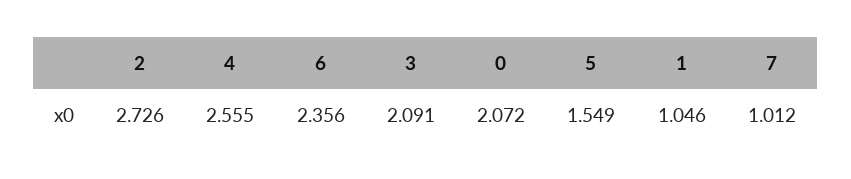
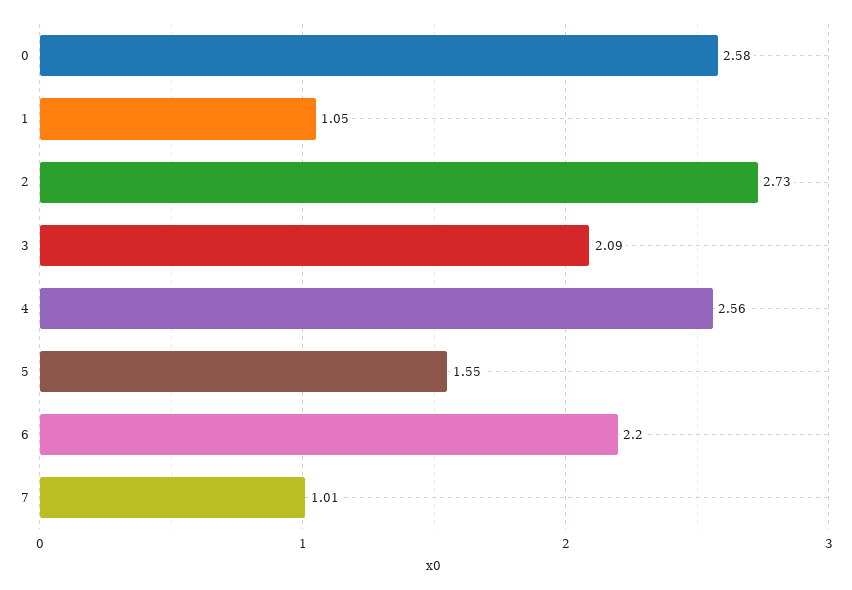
6: 2.356 -> 2.2
0: 2.072 -> 2.58

